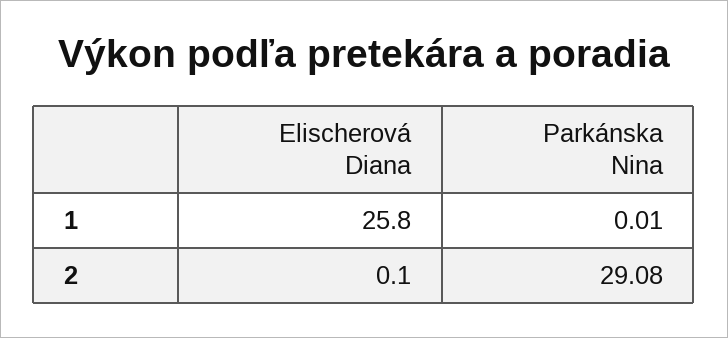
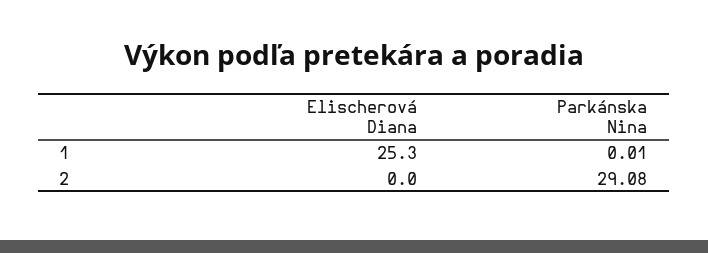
Elischerová Diana, 1: 25.8 -> 25.3
Elischerová Diana, 2: 0.1 -> 0

